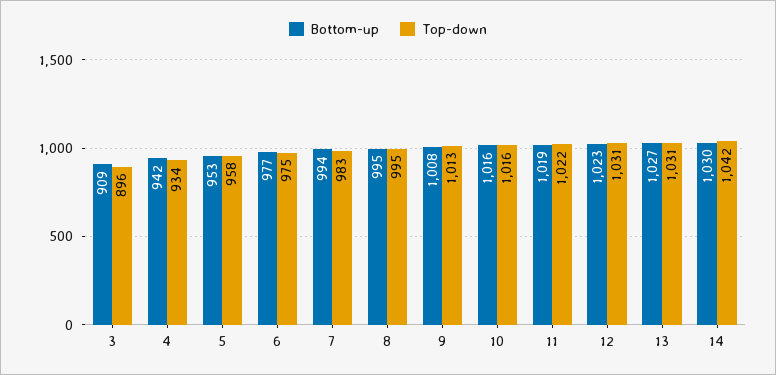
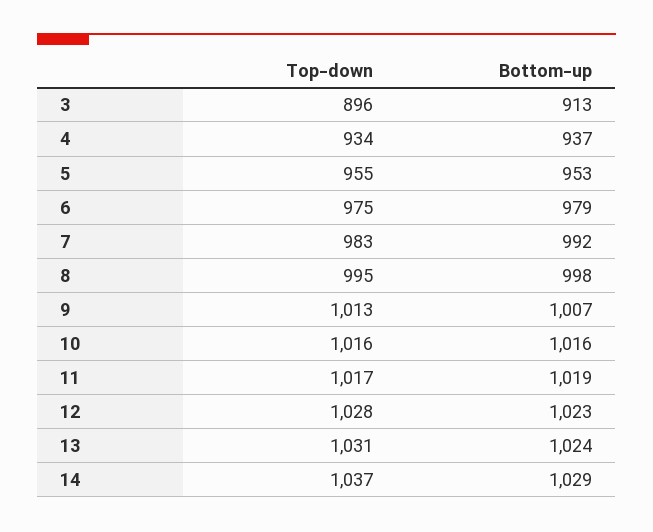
Bottom-up, 3: 909 -> 913
Bottom-up, 4: 942 -> 937
Top-down, 5: 958 -> 955
Bottom-up, 6: 977 -> 979
Bottom-up, 7: 994 -> 992
Bottom-up, 8: 995 -> 998
Bottom-up, 9: 1008 -> 1007
Top-down, 11: 1022 -> 1017
Top-down, 12: 1031 -> 1028
Bottom-up, 13: 1027 -> 1024
Bottom-up, 14: 1030 -> 1029
Top-down, 14: 1042 -> 1037

